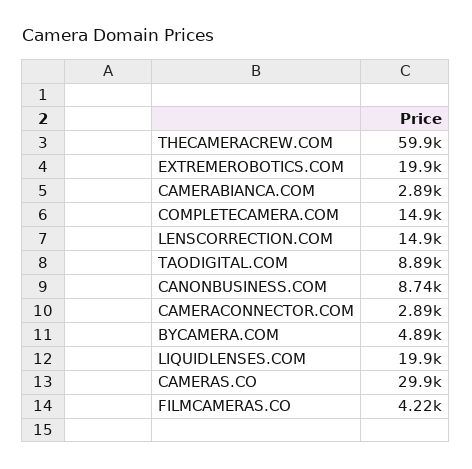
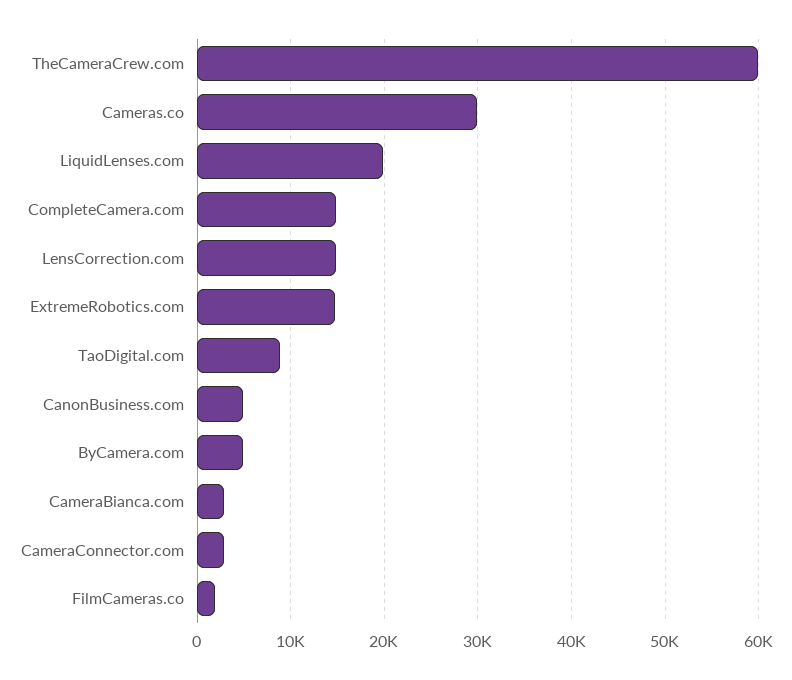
EXTREMEROBOTICS.COM: 19900 -> 15000
CANONBUSINESS.COM: 8740 -> 5000
FILMCAMERAS.CO: 4220 -> 2000

